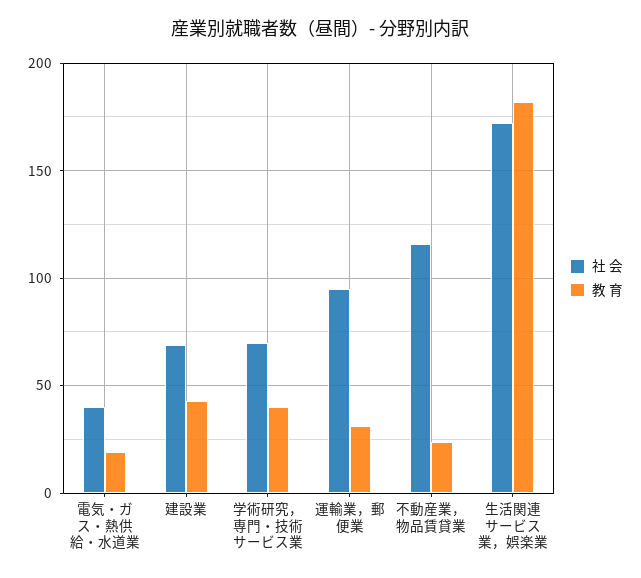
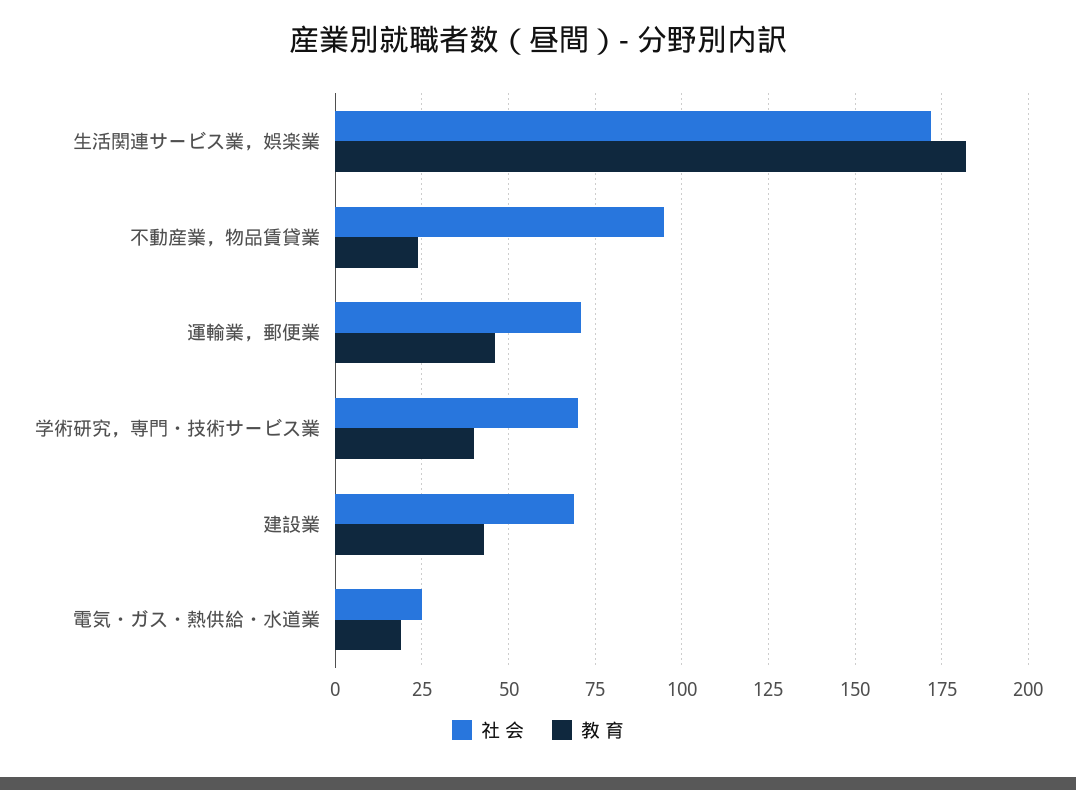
社 会, 電気・ガス・熱供給・水道業: 40 -> 25
社 会, 運輸業，郵便業: 95 -> 70
教 育, 運輸業，郵便業: 30 -> 45
社 会, 不動産業，物品賃貸業: 115 -> 95

